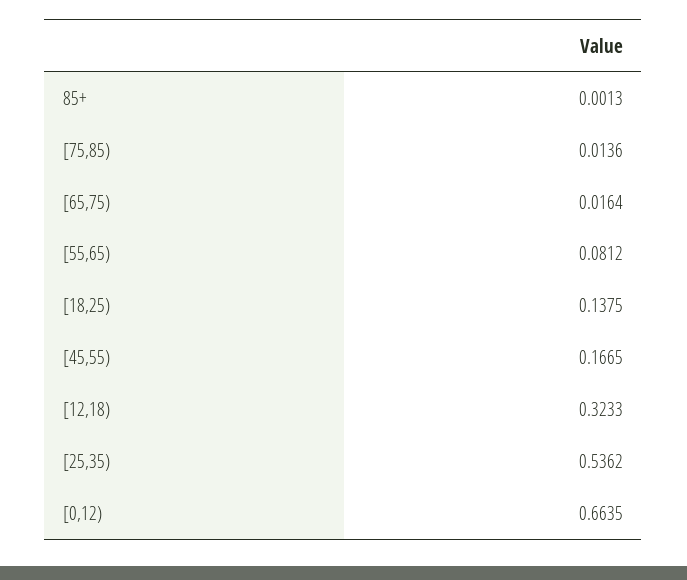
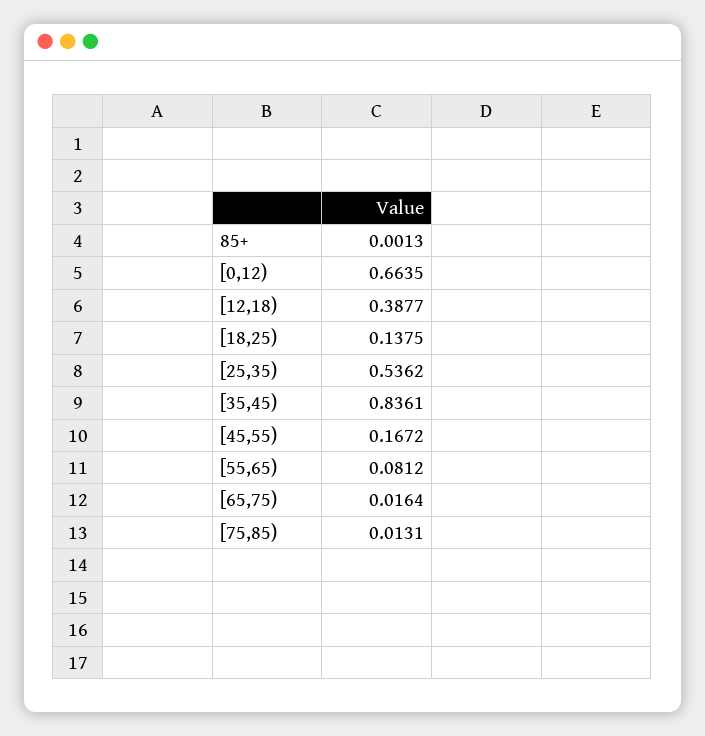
[75,85): 0.0136 -> 0.0131
[45,55): 0.1665 -> 0.1672
[12,18): 0.3233 -> 0.3877
[35,45): none -> 0.8361

